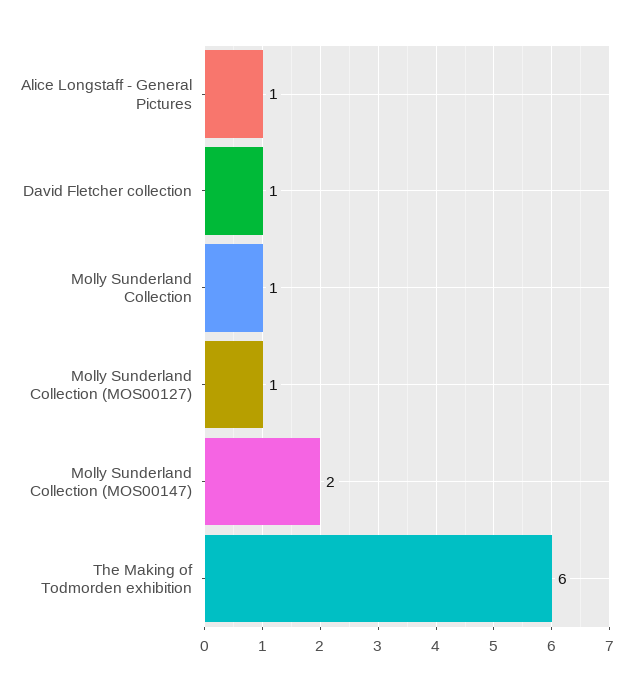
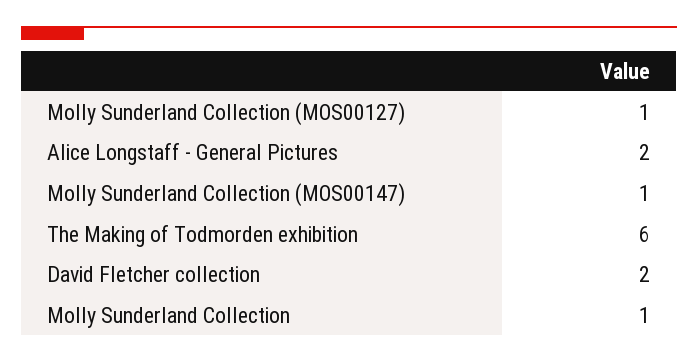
Alice Longstaff - General Pictures: 1 -> 2
David Fletcher collection: 1 -> 2
Molly Sunderland Collection (MOS00147): 2 -> 1

